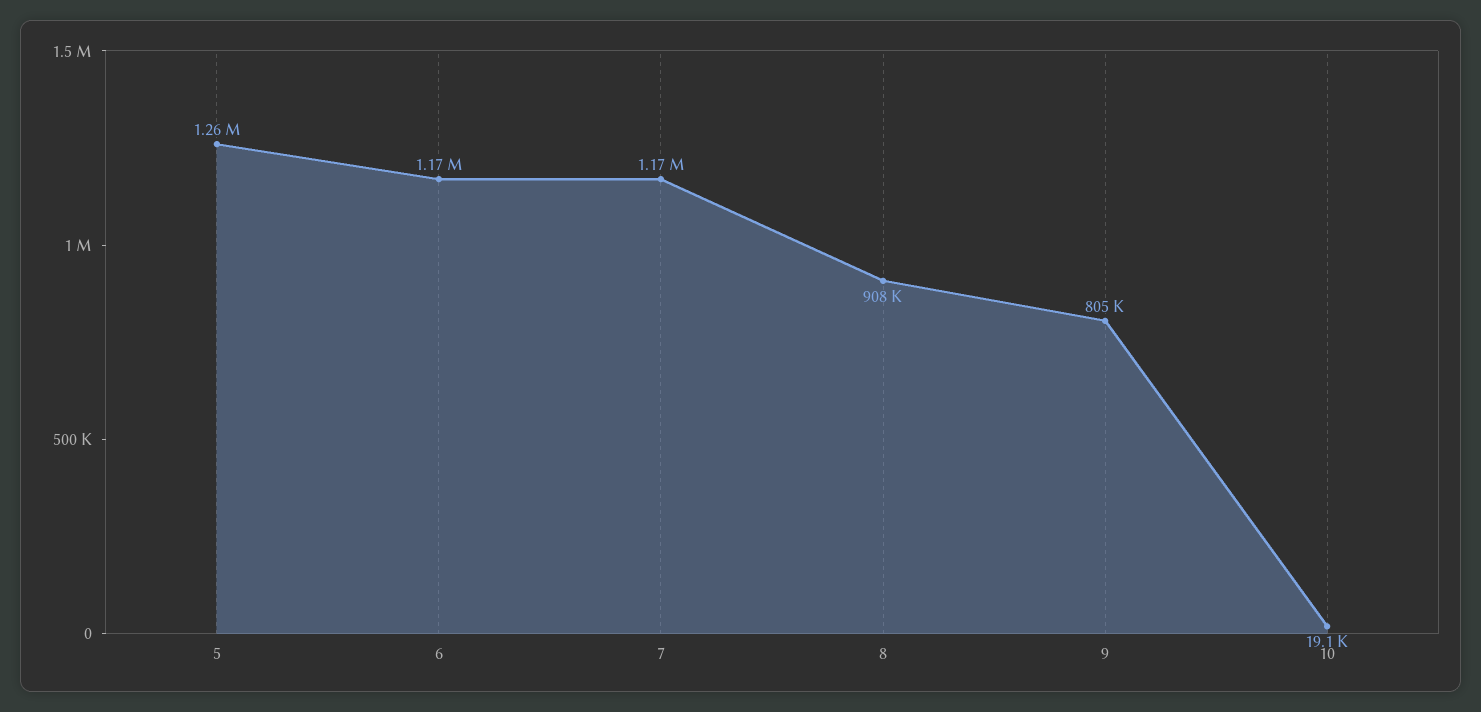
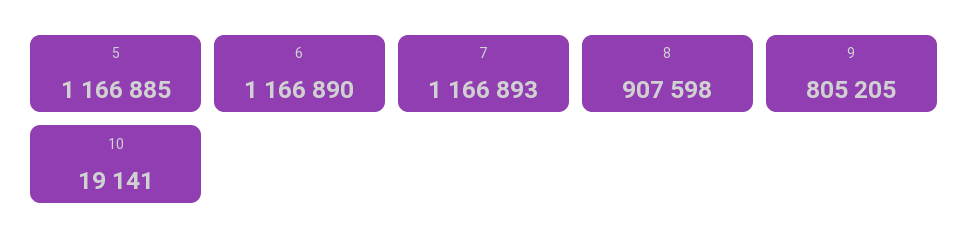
5: 1260000 -> 1166885

